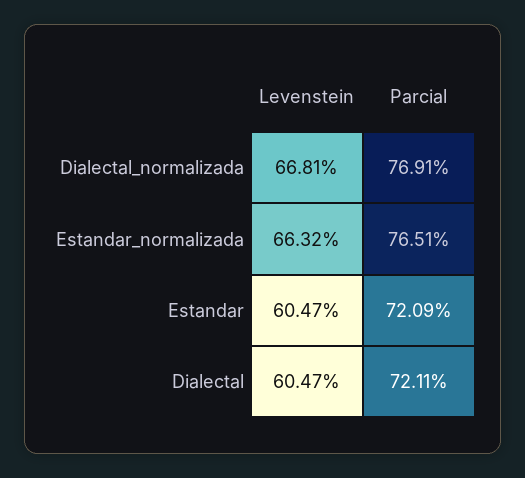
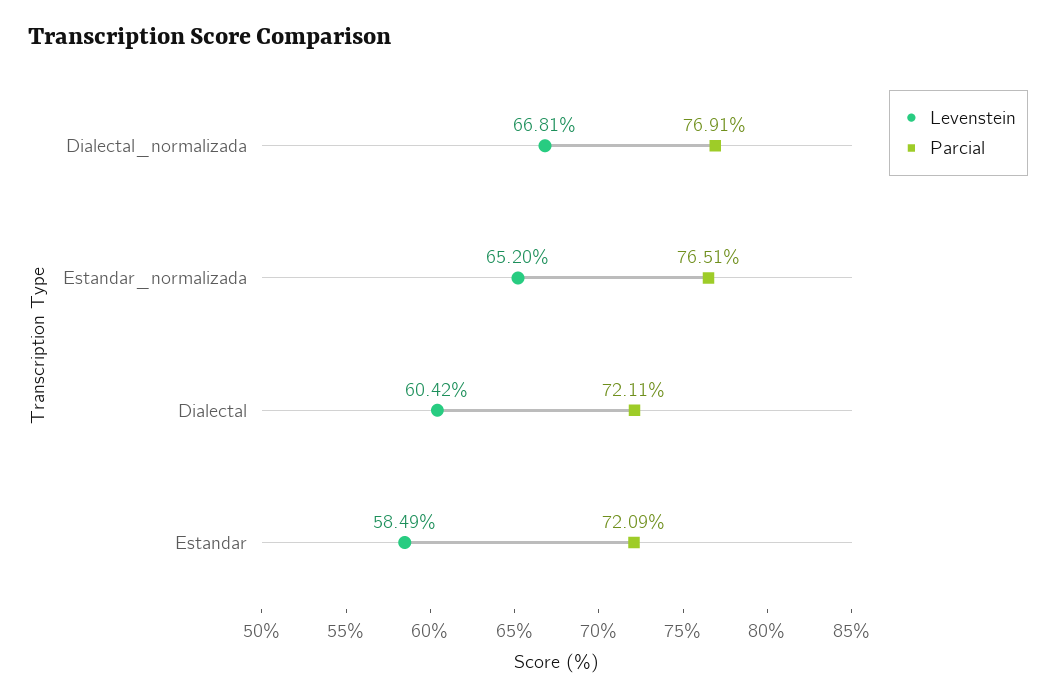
Levenstein, Estandar_normalizada: 66.32 -> 65.2
Levenstein, Estandar: 60.47 -> 58.49
Levenstein, Dialectal: 60.47 -> 60.42

